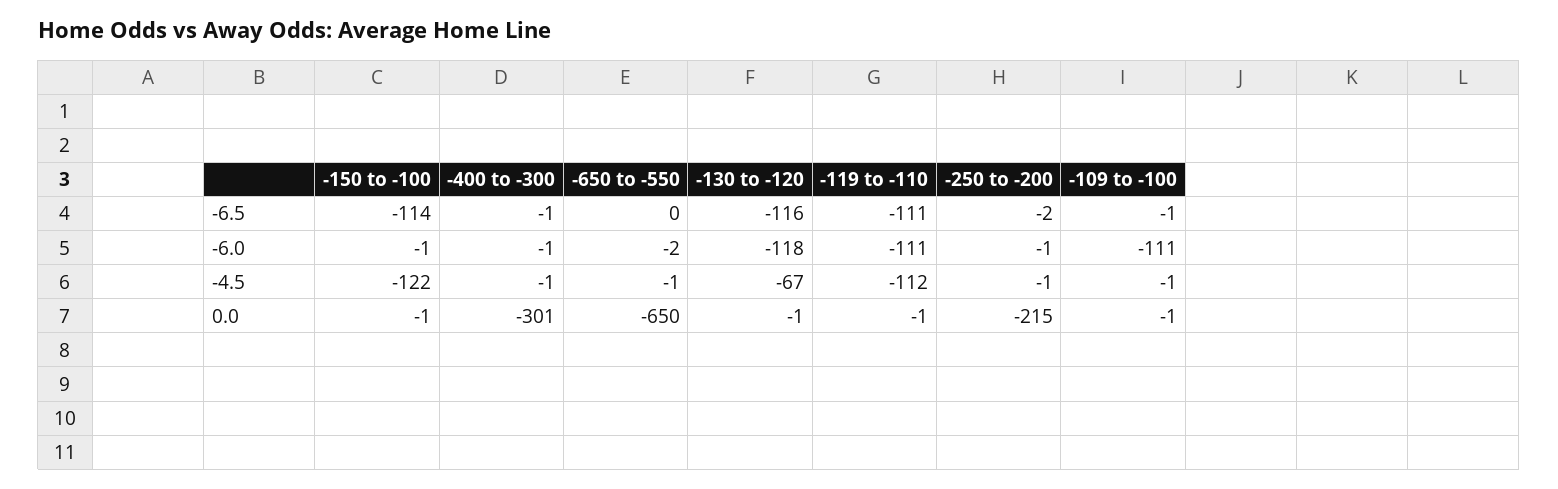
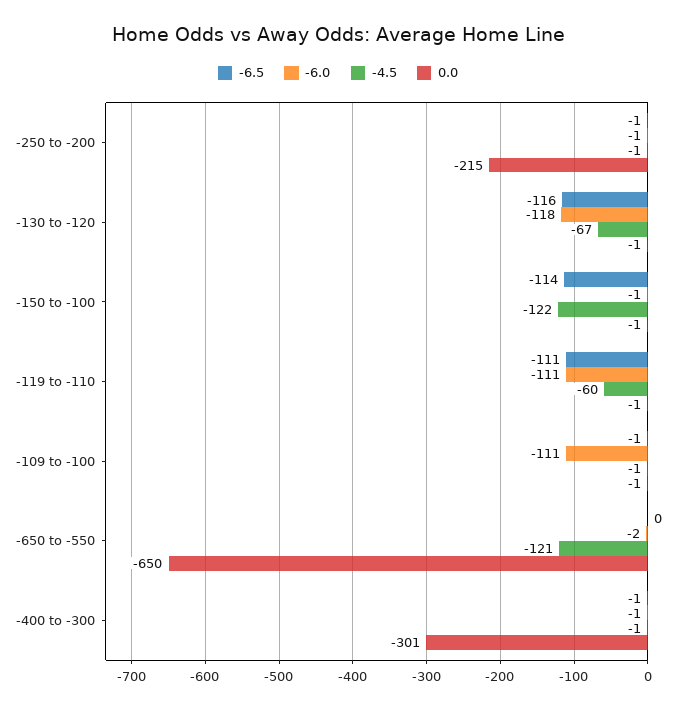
-6.5, -250 to -200: -2 -> -1
-4.5, -650 to -550: -1 -> -121
-4.5, -119 to -110: -112 -> -60

